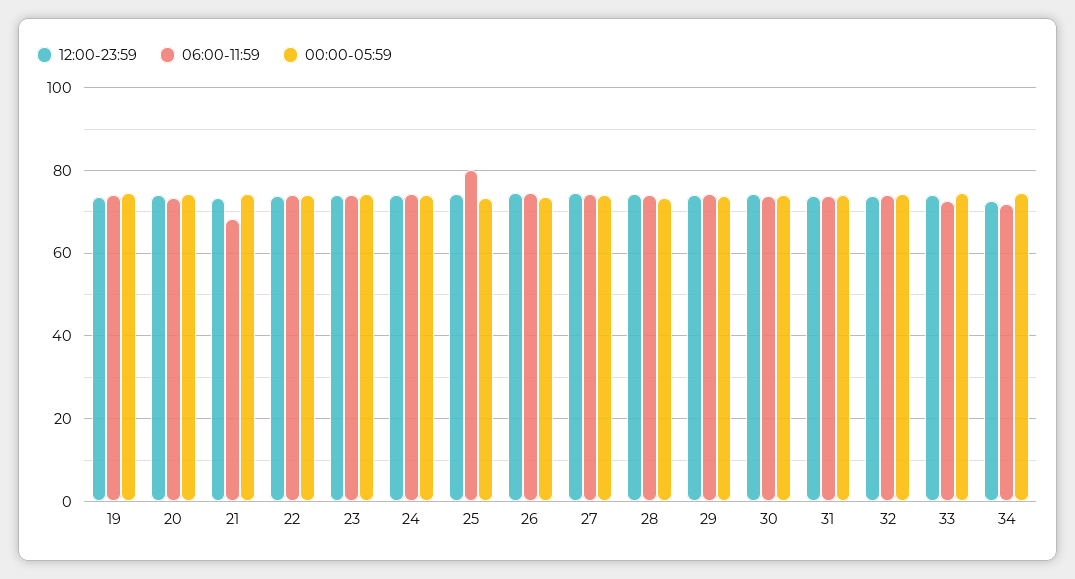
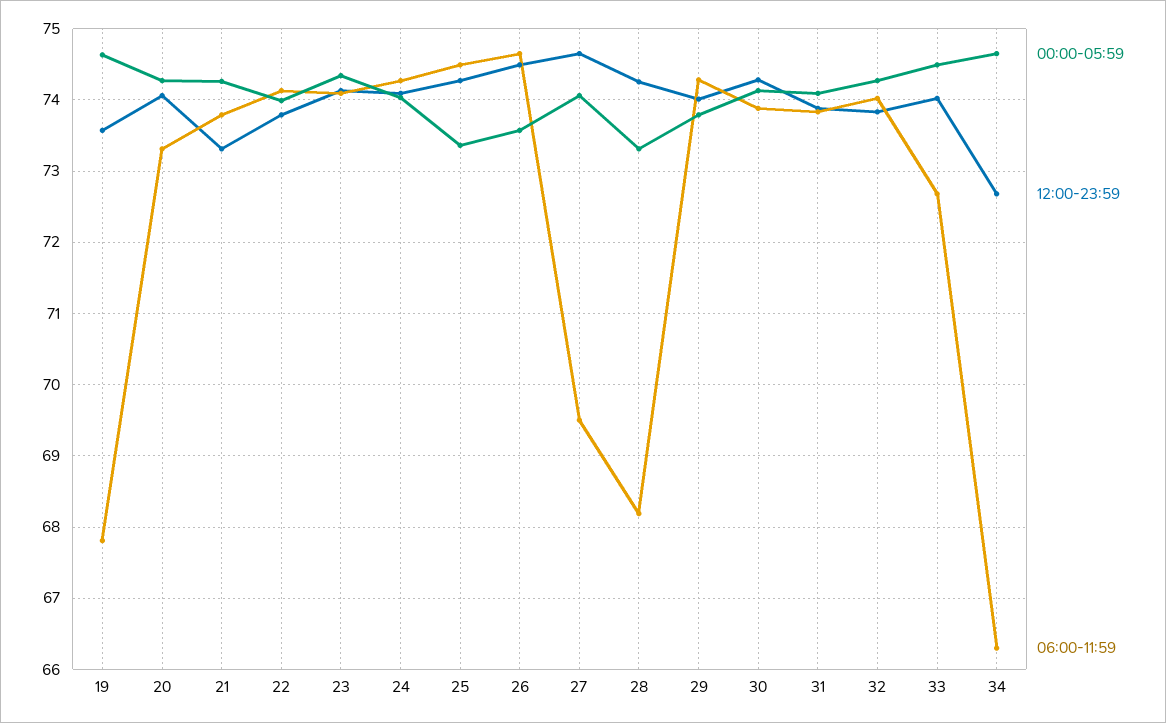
06:00-11:59, 19: 74 -> 67.8
06:00-11:59, 21: 68 -> 73.8
06:00-11:59, 25: 80 -> 74.5
06:00-11:59, 27: 74 -> 69.5
06:00-11:59, 28: 74 -> 68.2
06:00-11:59, 34: 72 -> 66.3

